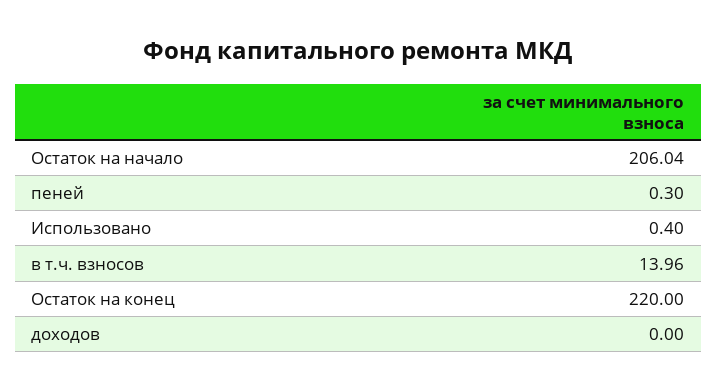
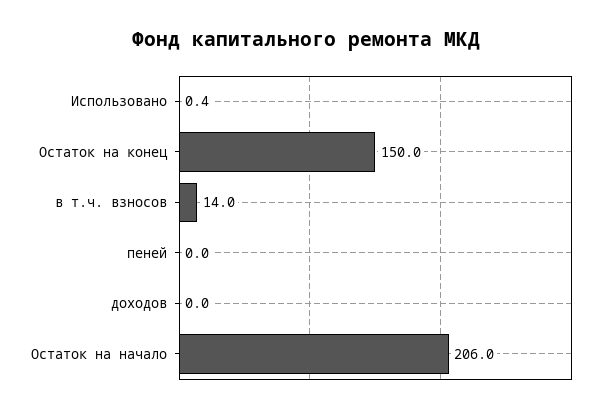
пеней: 0.3 -> 0
Остаток на конец: 220 -> 150

